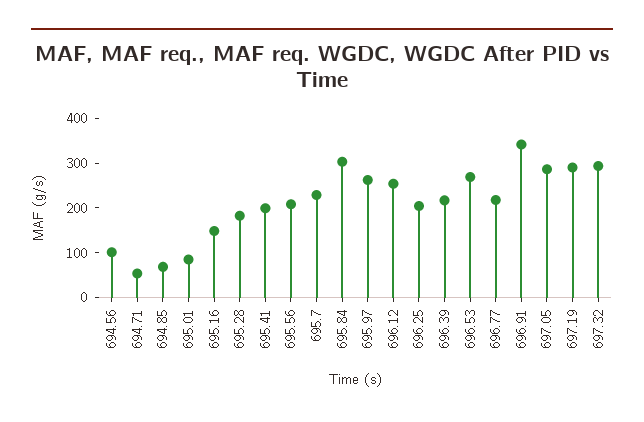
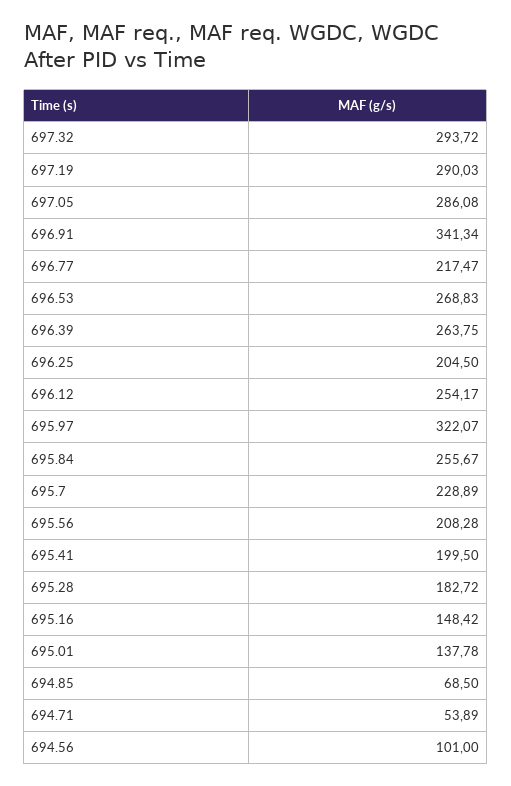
695.01: 80 -> 137.78
695.84: 300 -> 255.67
695.97: 260 -> 322.07
696.39: 220 -> 263.75

